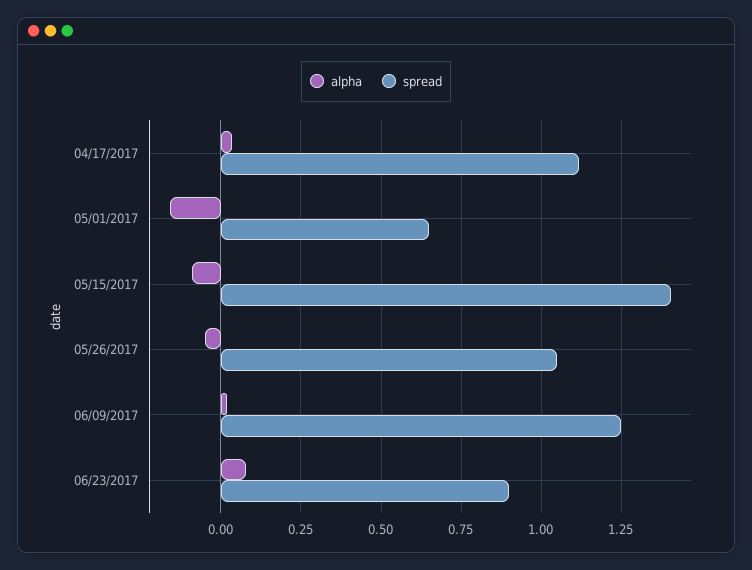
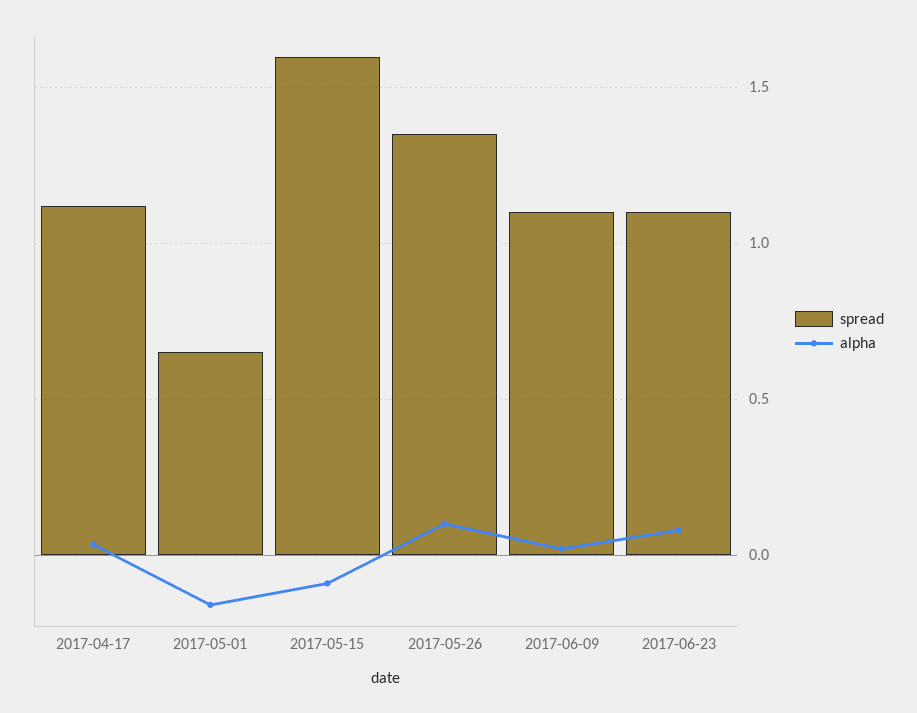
spread, 05/15/2017: 1.4 -> 1.6
alpha, 05/26/2017: -0.05 -> 0.1
spread, 05/26/2017: 1.05 -> 1.35
spread, 06/09/2017: 1.25 -> 1.1
spread, 06/23/2017: 0.9 -> 1.1

